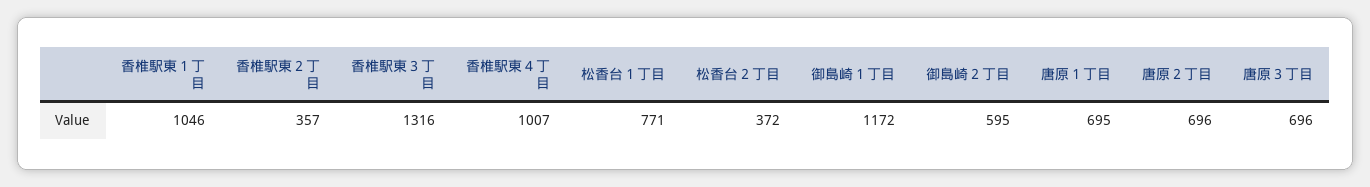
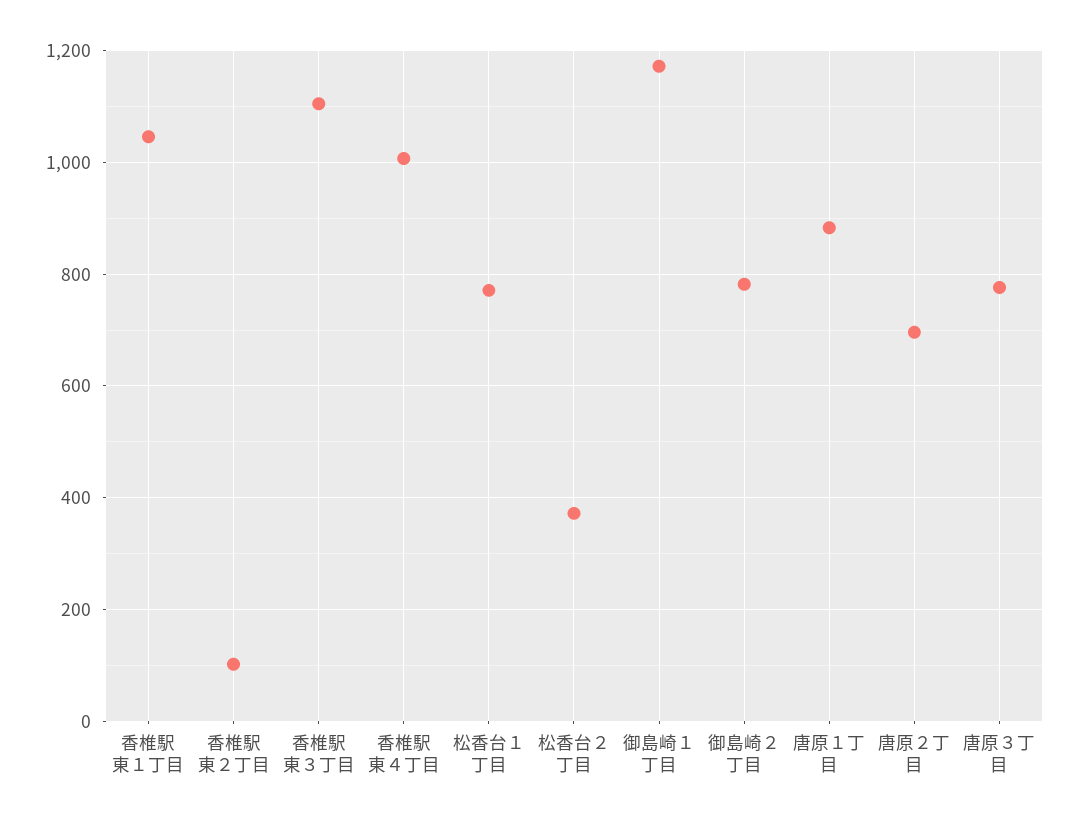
香椎駅東２丁目: 357 -> 100
香椎駅東３丁目: 1316 -> 1100
御島崎２丁目: 595 -> 780
唐原１丁目: 695 -> 880
唐原３丁目: 696 -> 780

